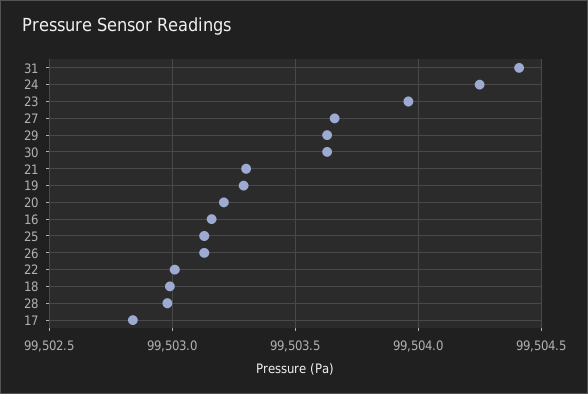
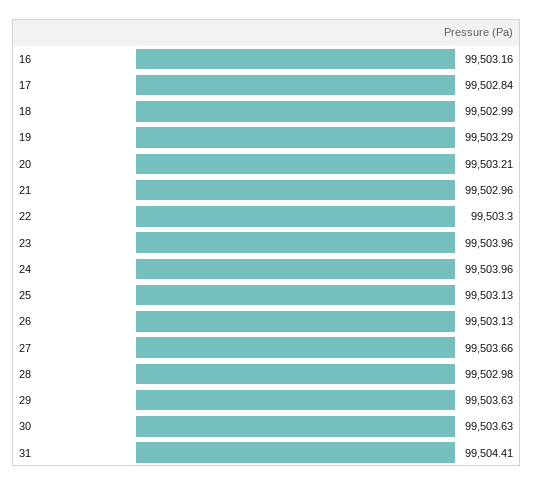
24: 99504.25 -> 99503.96
21: 99503.3 -> 99502.96
22: 99503 -> 99503.3

